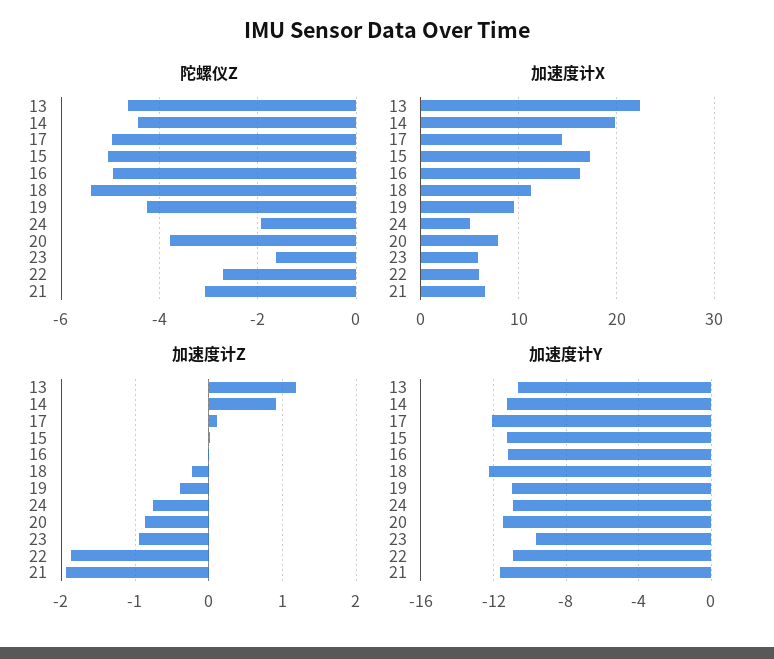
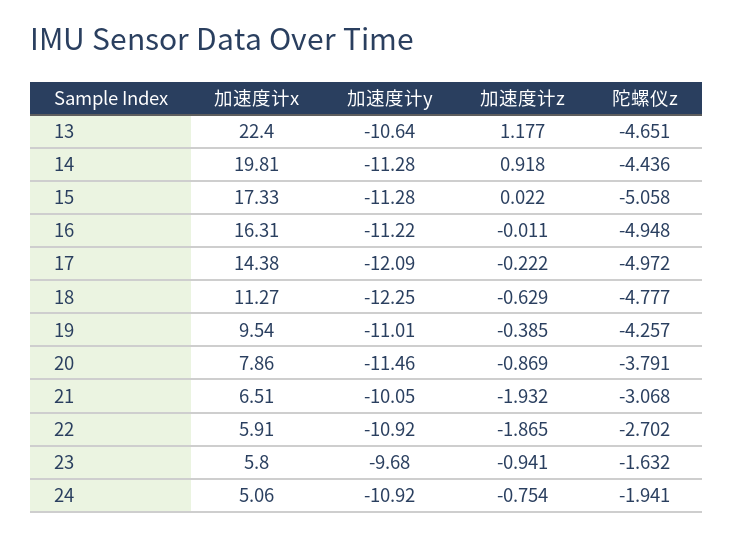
陀螺仪Z, 18: -5.4 -> -4.777
加速度计Z, 17: 0.1 -> -0.222
加速度计Z, 18: -0.2 -> -0.629
加速度计Y, 21: -11.5 -> -10.05

